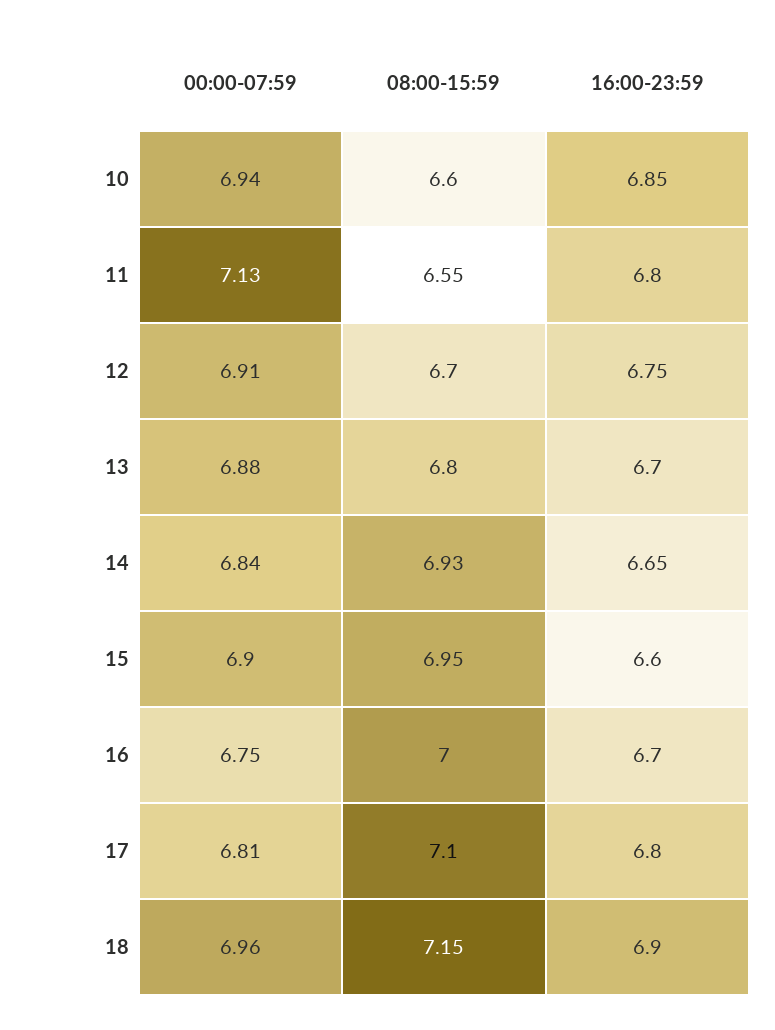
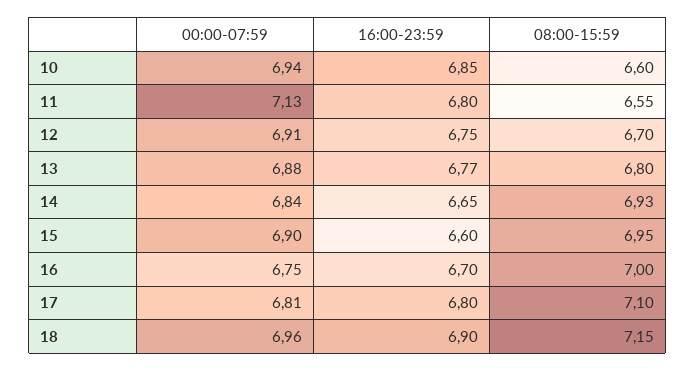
16:00-23:59, 13: 6.7 -> 6.77

